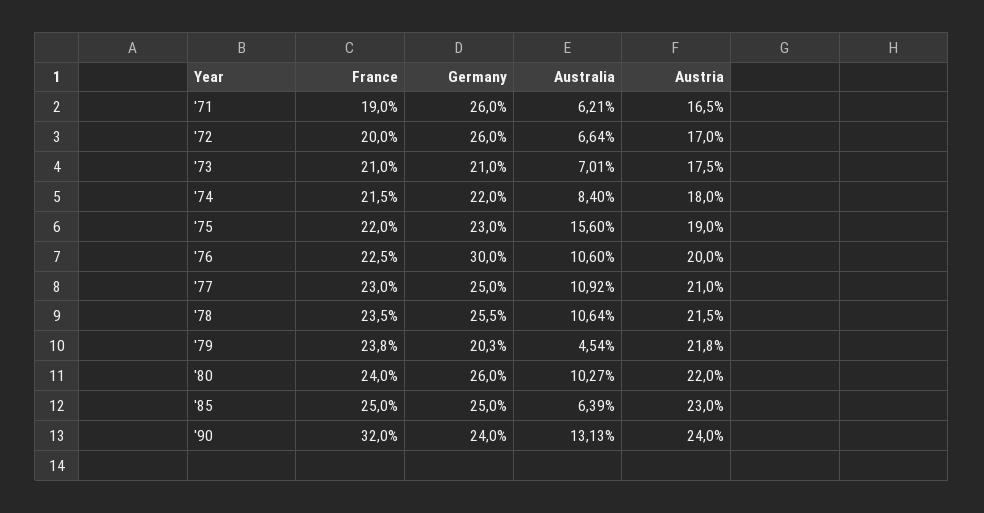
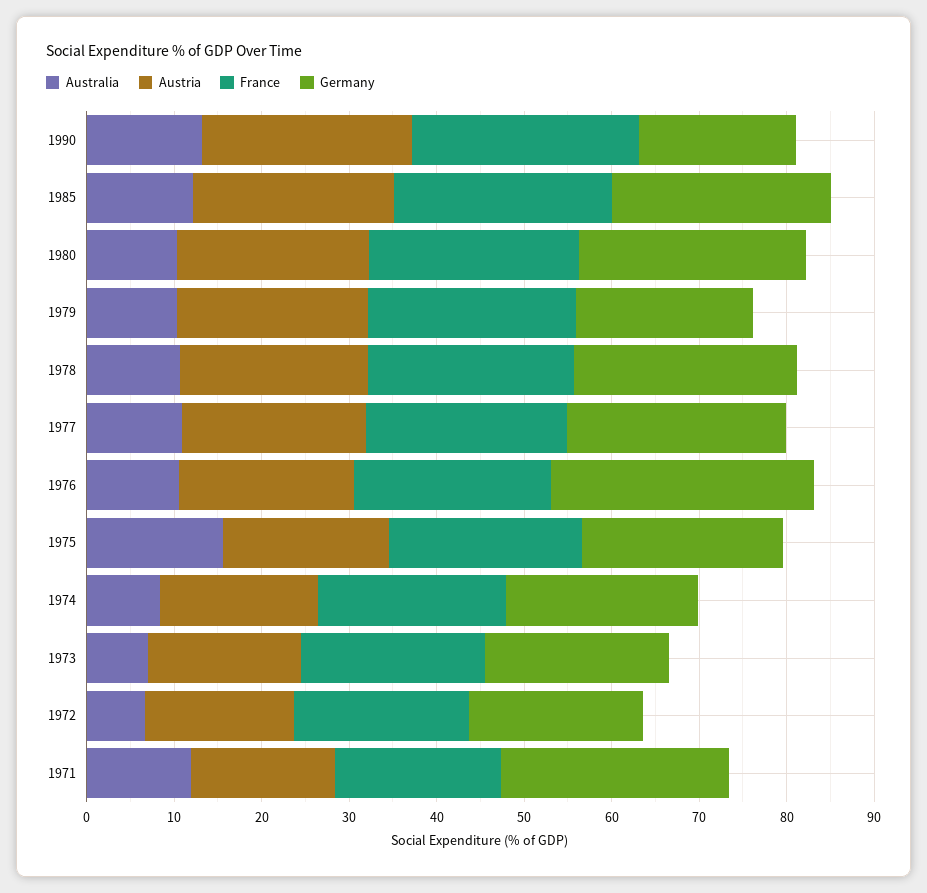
Australia, '71: 6.21 -> 12
Germany, '72: 26 -> 20
Australia, '79: 4.54 -> 10
Australia, '85: 6.39 -> 12
France, '90: 32 -> 26
Germany, '90: 24 -> 18

